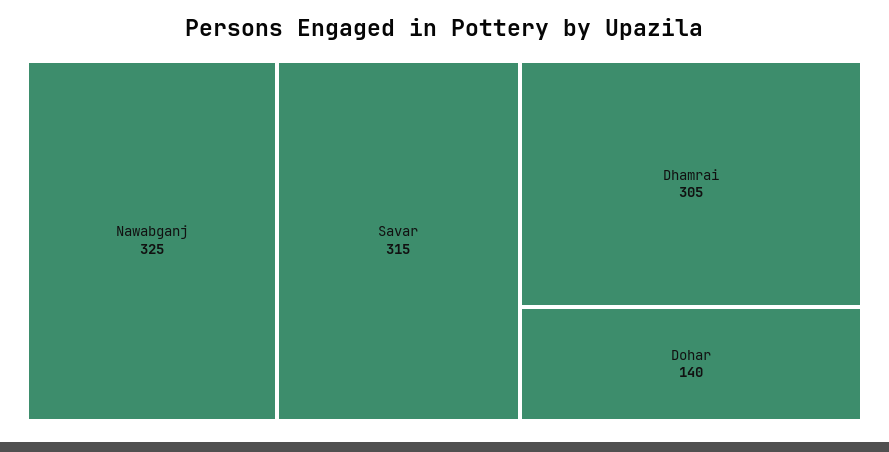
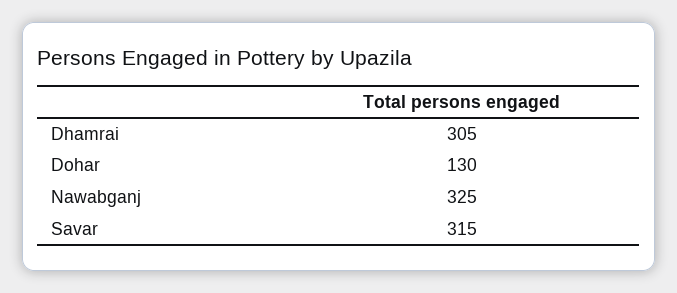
Dohar: 140 -> 130

